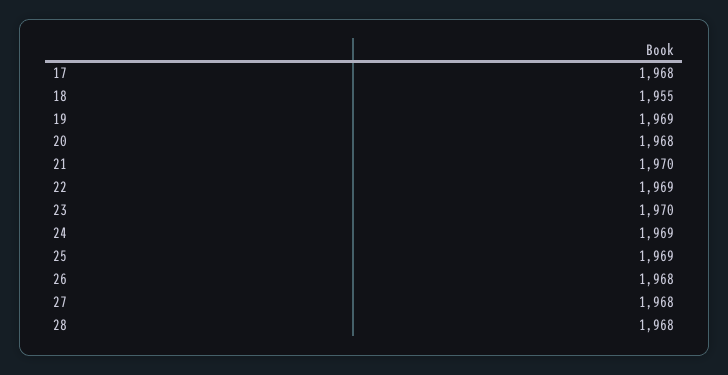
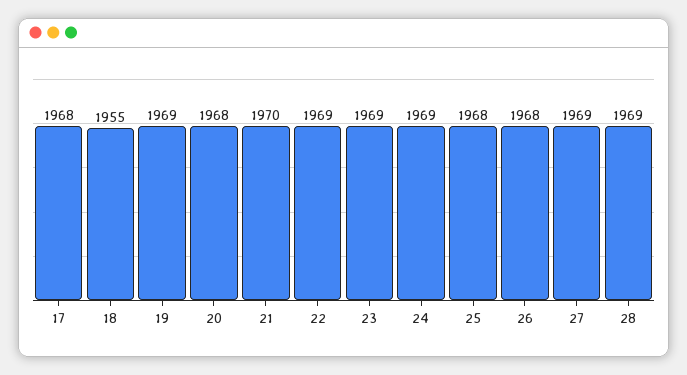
23: 1970 -> 1969
25: 1969 -> 1968
27: 1968 -> 1969
28: 1968 -> 1969

